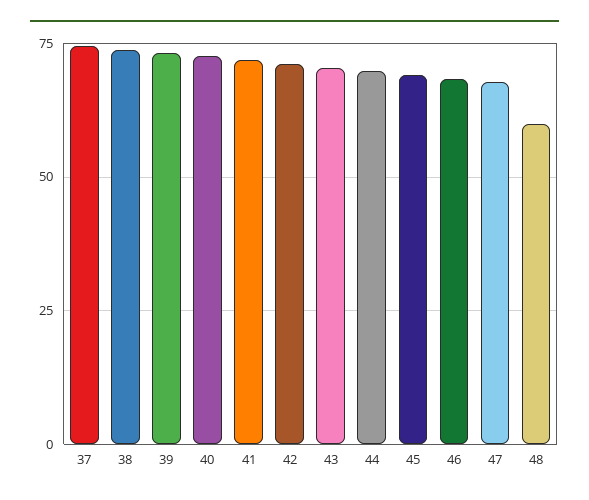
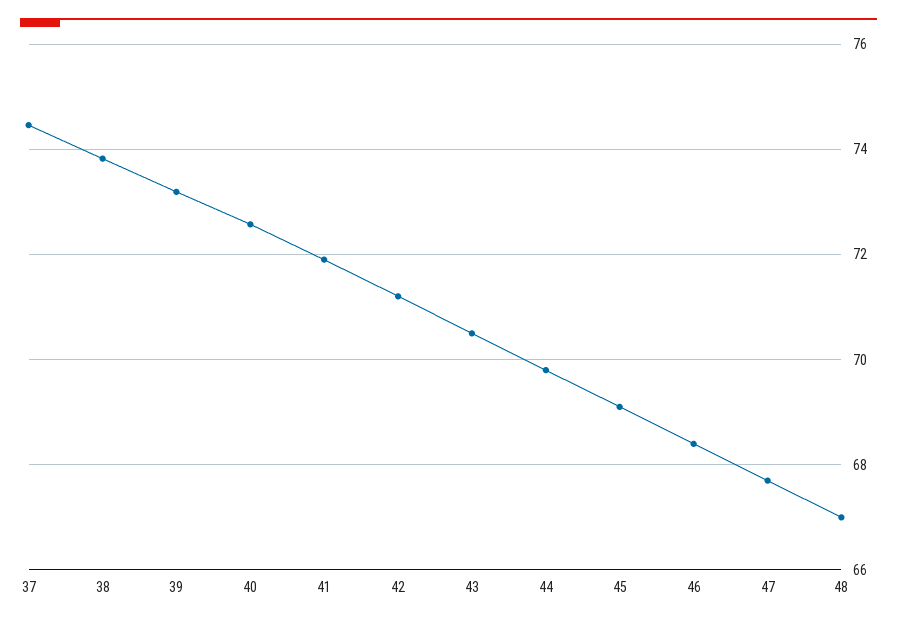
48: 60 -> 67

